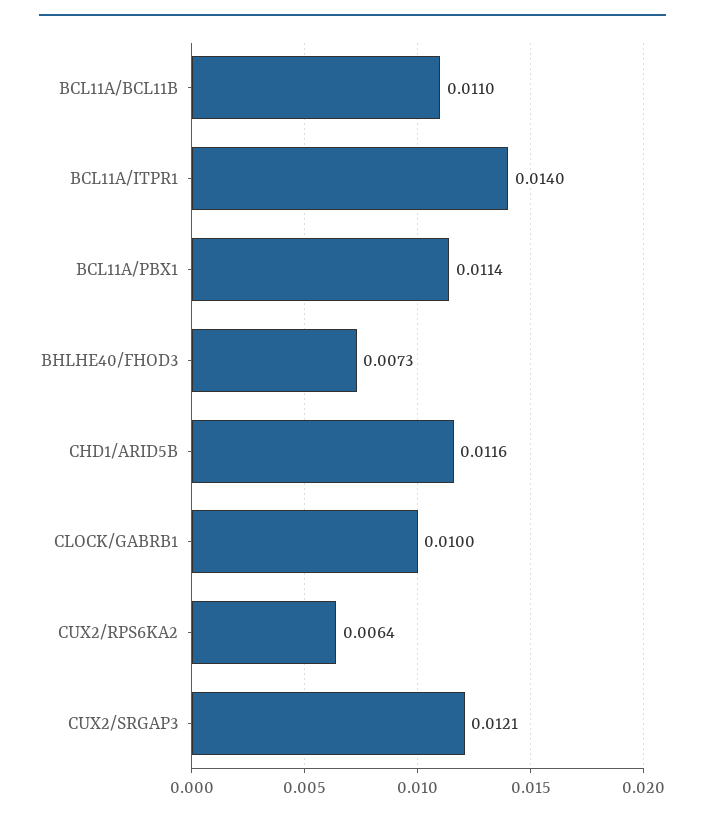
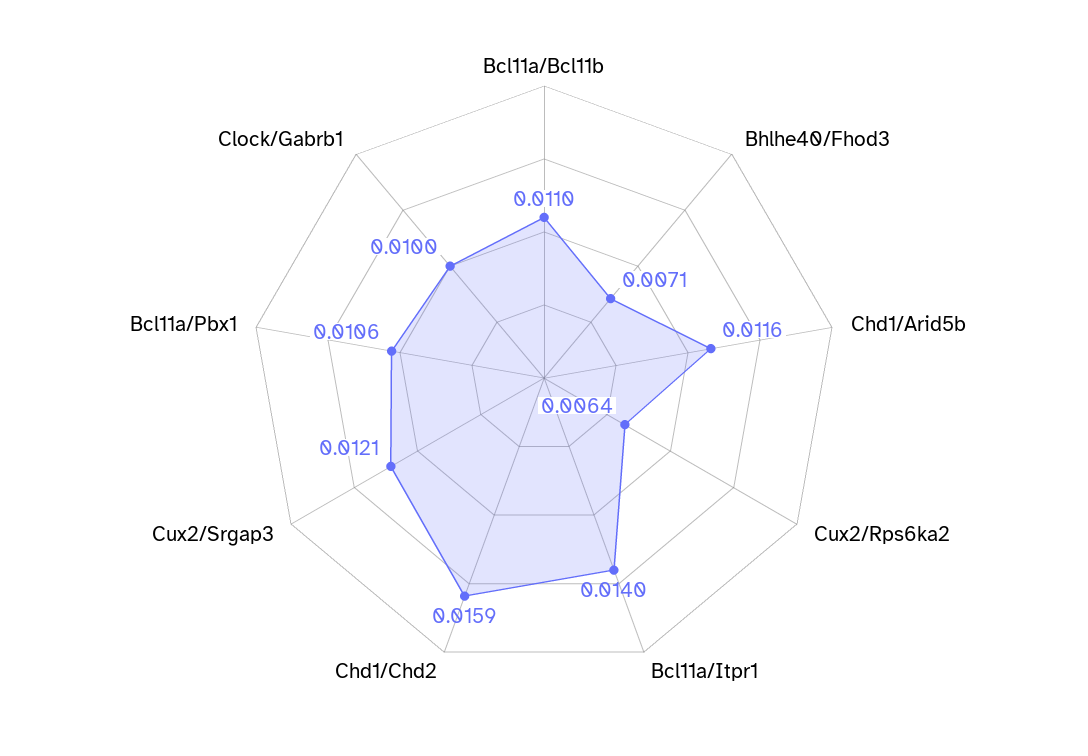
BCL11A/PBX1: 0.0114 -> 0.0106
BHLHE40/FHOD3: 0.0073 -> 0.0071
Chd1/Chd2: none -> 0.0159

